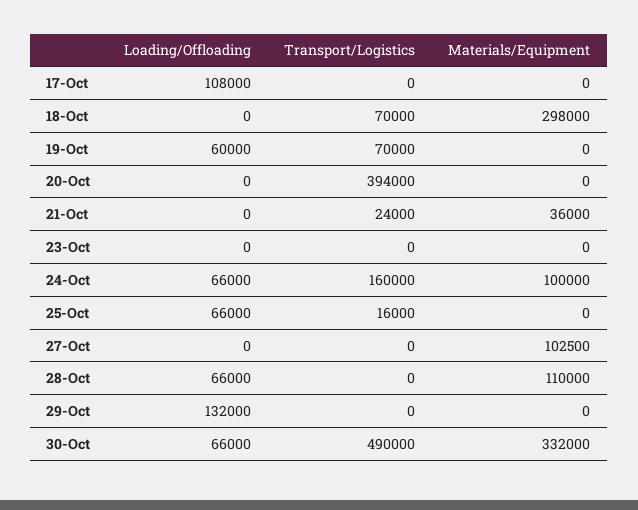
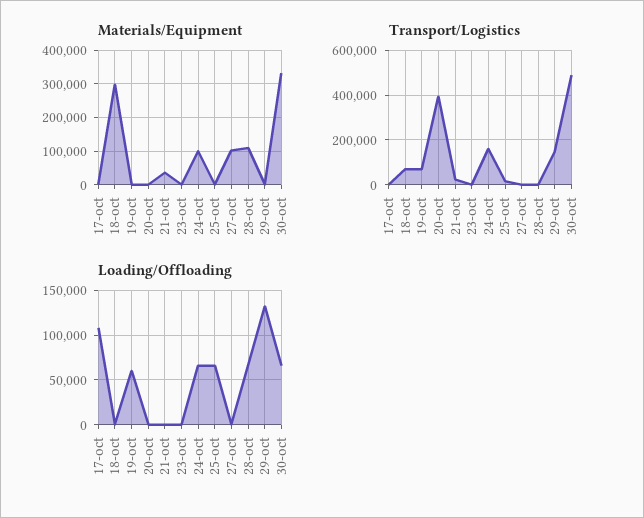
Transport/Logistics, 29-Oct: 0 -> 150000

